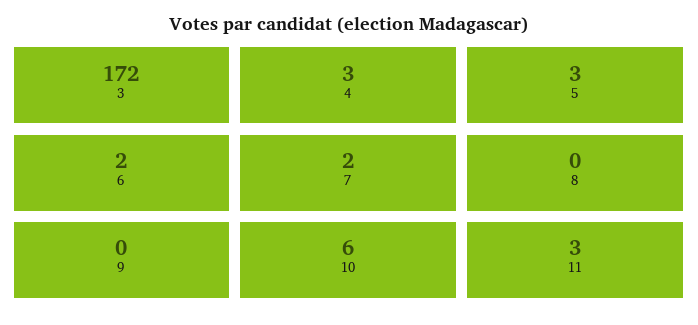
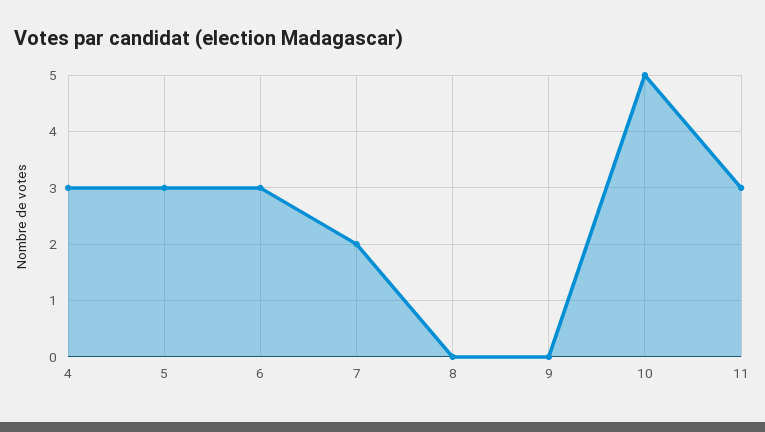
3: 172 -> none
6: 2 -> 3
10: 6 -> 5

